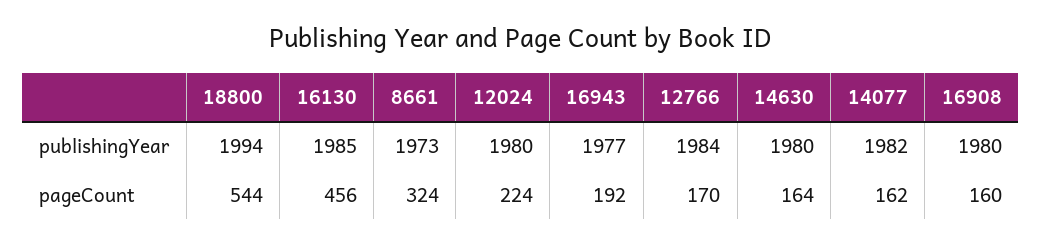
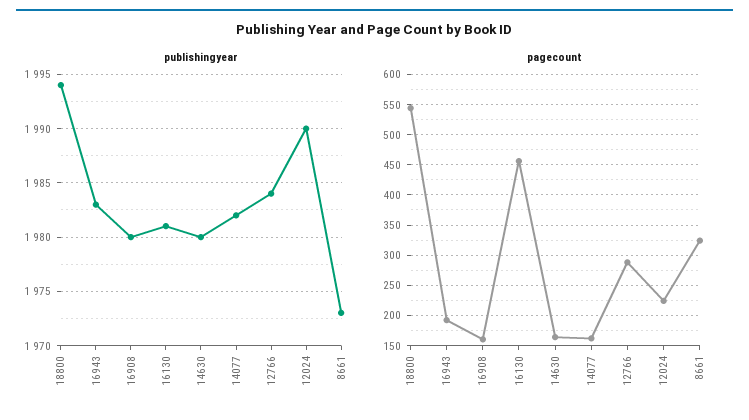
publishingYear, 16130: 1985 -> 1981
publishingYear, 12024: 1980 -> 1990
publishingYear, 16943: 1977 -> 1983
pageCount, 12766: 170 -> 290

